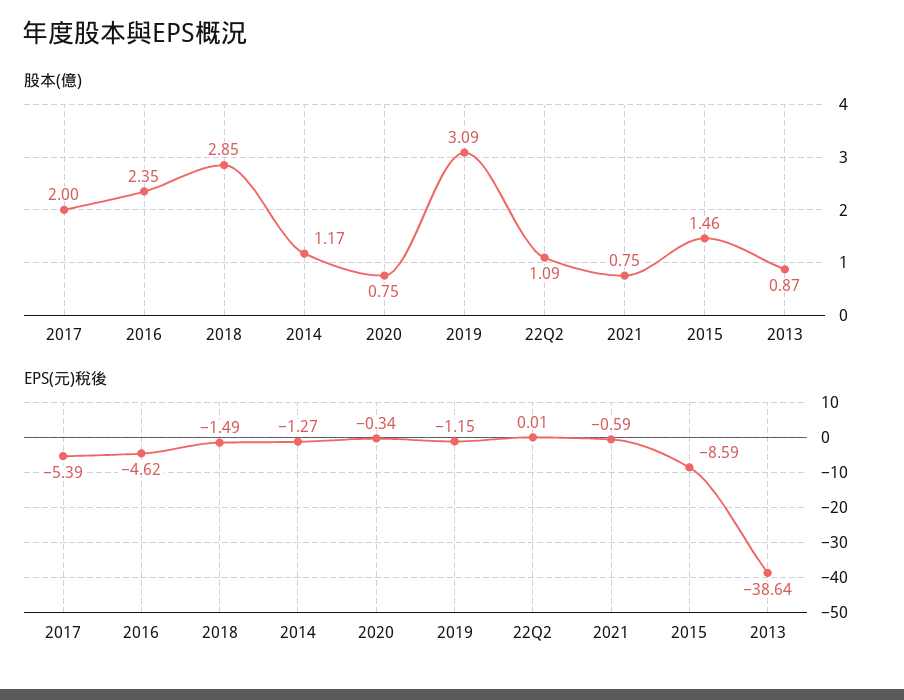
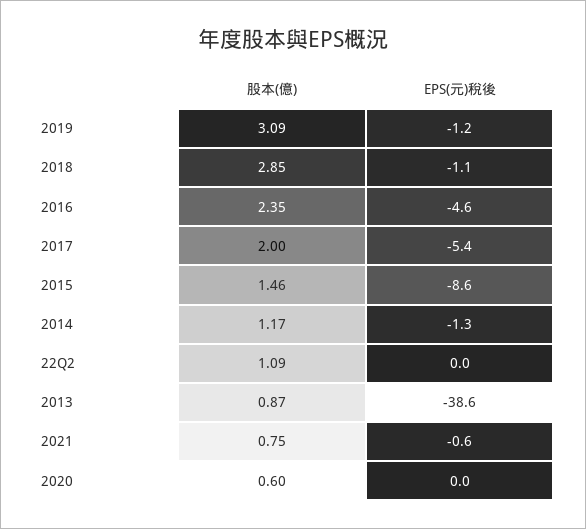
股本(億), 2020: 0.75 -> 0.6
EPS(元)稅後, 2018: -1.49 -> -1.1
EPS(元)稅後, 2020: -0.34 -> 0

